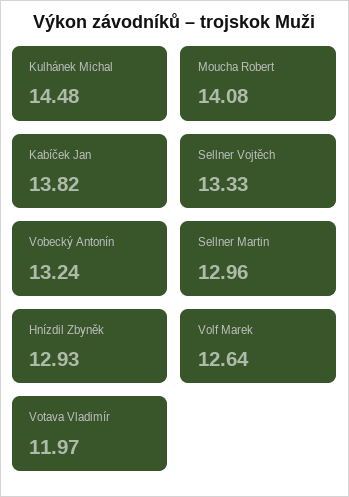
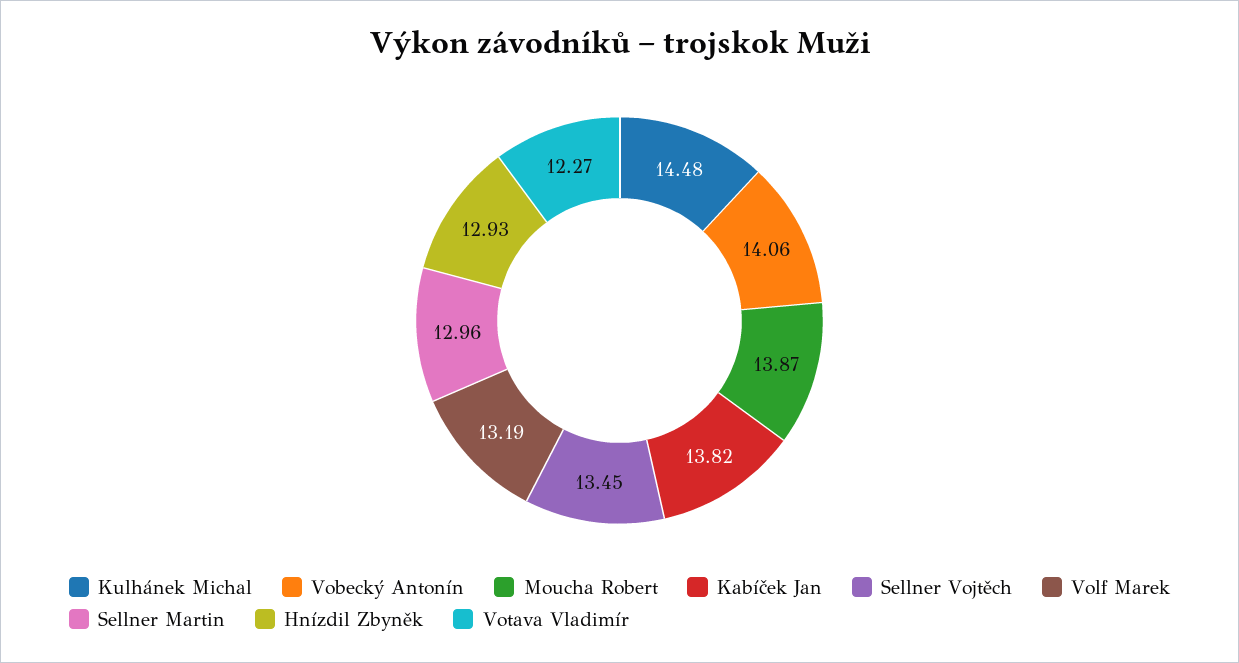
Moucha Robert: 14.08 -> 13.87
Sellner Vojtěch: 13.33 -> 13.45
Vobecký Antonín: 13.24 -> 14.06
Volf Marek: 12.64 -> 13.19
Votava Vladimír: 11.97 -> 12.27

